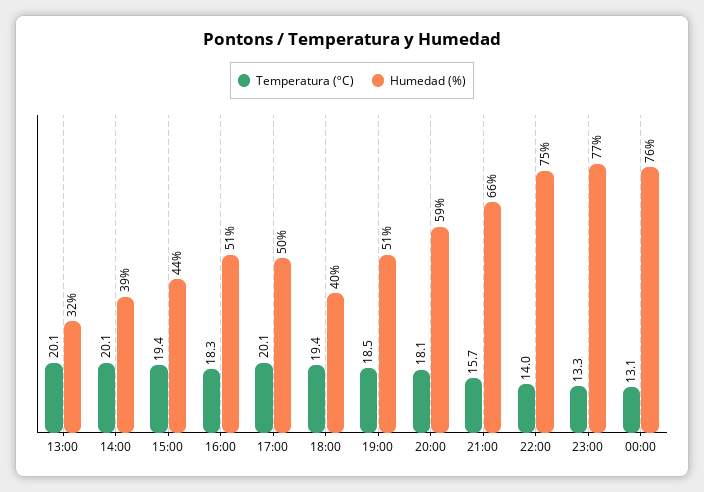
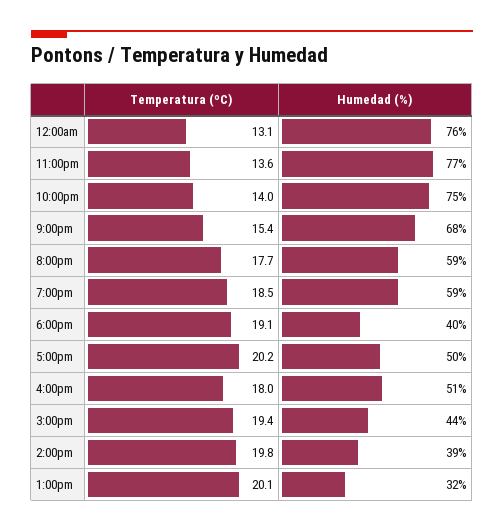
Temperatura (ºC), 14:00: 20.1 -> 19.8
Temperatura (ºC), 16:00: 18.3 -> 18
Temperatura (ºC), 17:00: 20.1 -> 20.2
Temperatura (ºC), 18:00: 19.4 -> 19.1
Humedad (%), 19:00: 51 -> 59
Temperatura (ºC), 20:00: 18.1 -> 17.7
Temperatura (ºC), 21:00: 15.7 -> 15.4
Humedad (%), 21:00: 66 -> 68
Temperatura (ºC), 23:00: 13.3 -> 13.6

